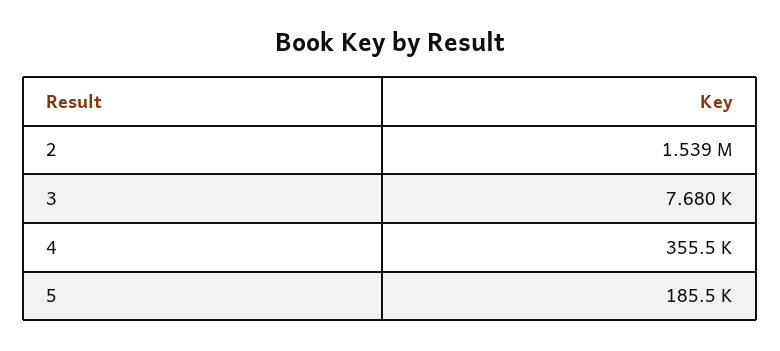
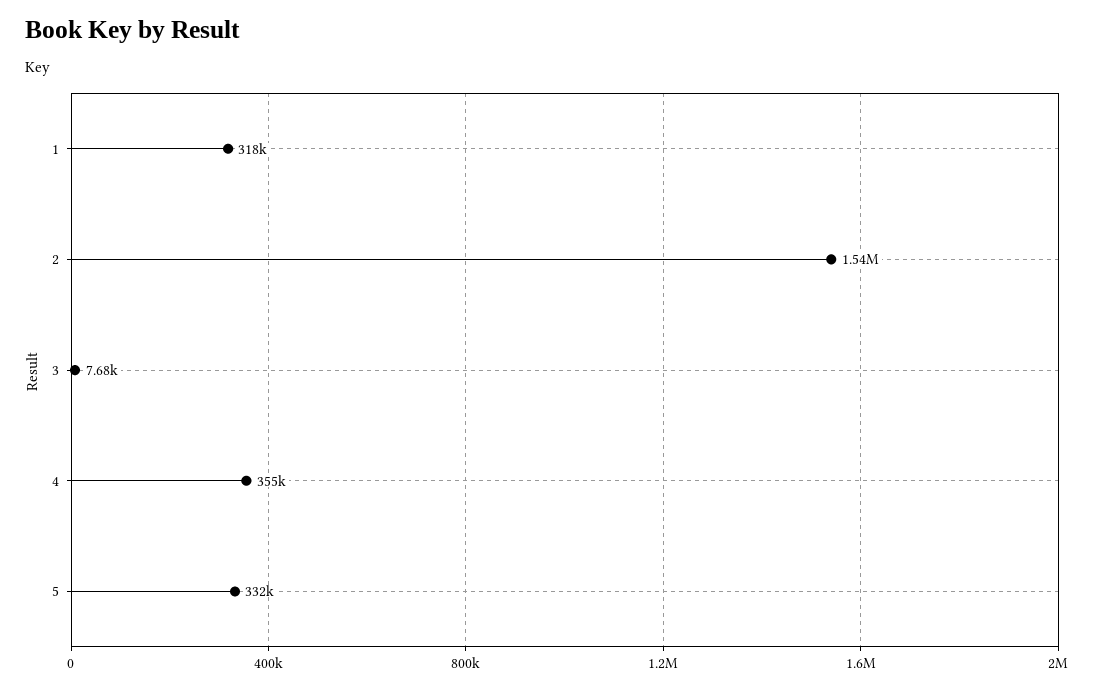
5: 185500 -> 332000
1: none -> 318000

